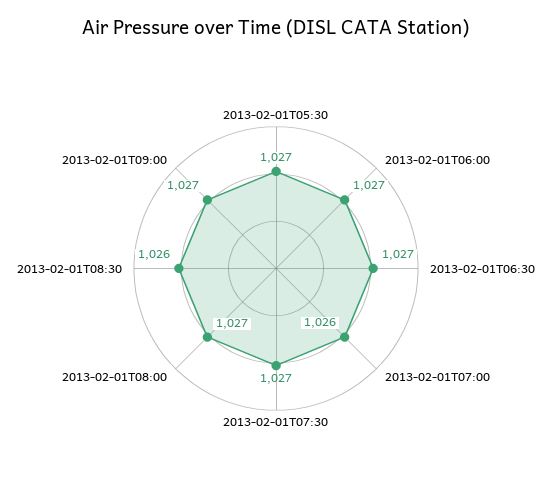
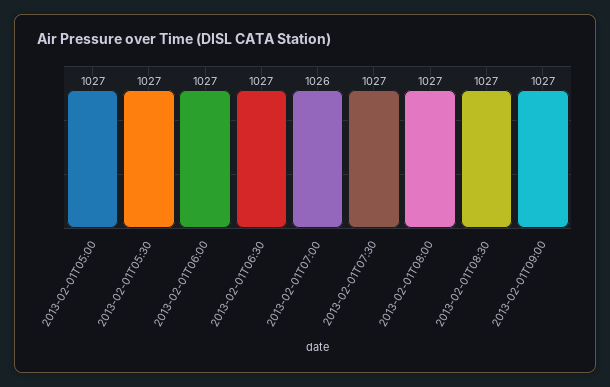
2013-02-01T08:30: 1026 -> 1027
2013-02-01T05:00: none -> 1027

